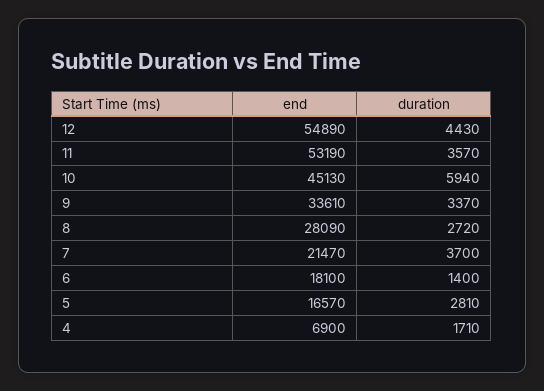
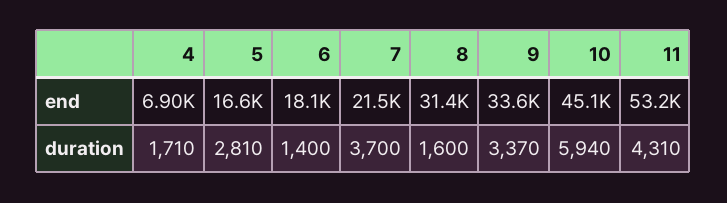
end, 12: 54890 -> none
duration, 12: 4430 -> none
duration, 11: 3570 -> 4310
end, 8: 28090 -> 31400
duration, 8: 2720 -> 1600

